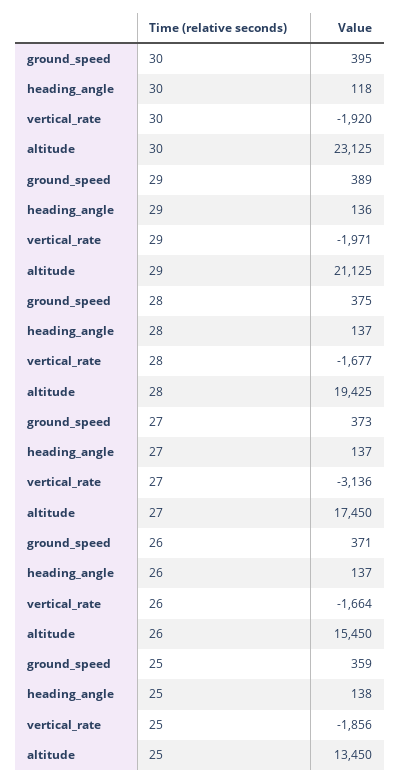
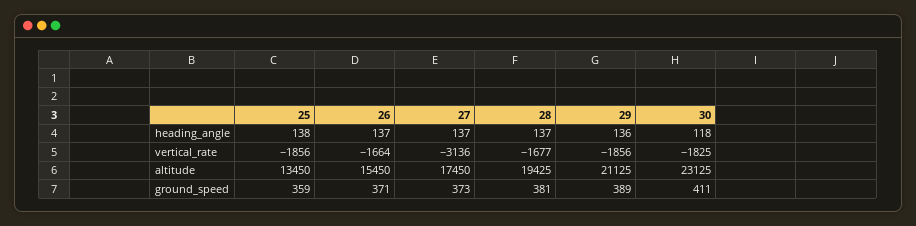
ground_speed, 30: 395 -> 411
vertical_rate, 30: -1920 -> -1825
vertical_rate, 29: -1971 -> -1856
ground_speed, 28: 375 -> 381

